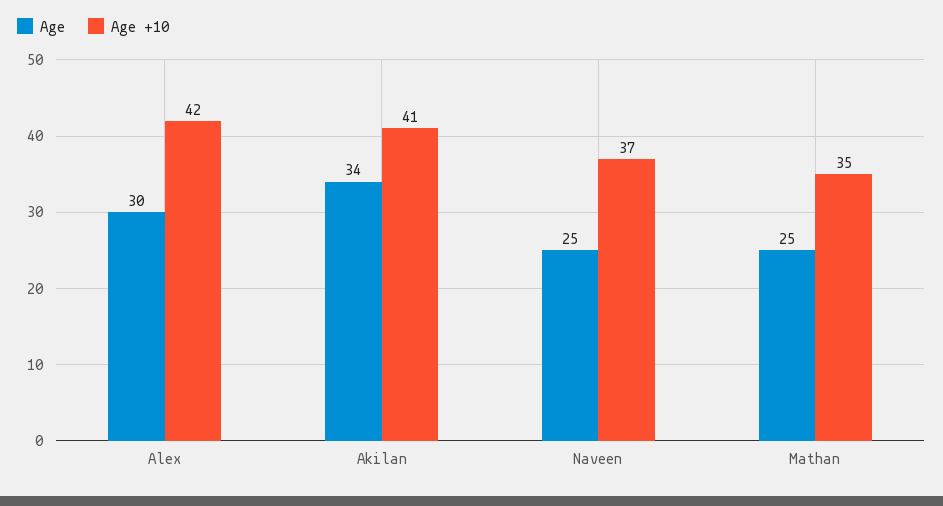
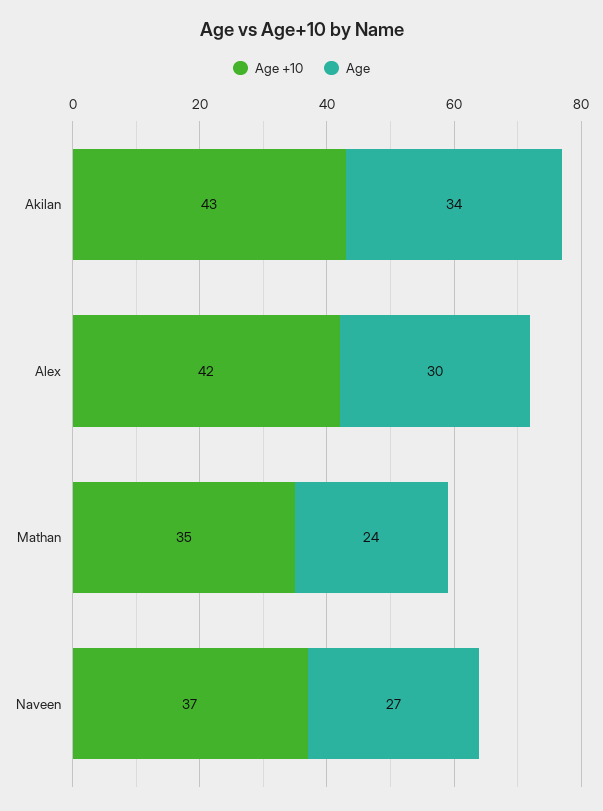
Age +10, Akilan: 41 -> 43
Age, Naveen: 25 -> 27
Age, Mathan: 25 -> 24

